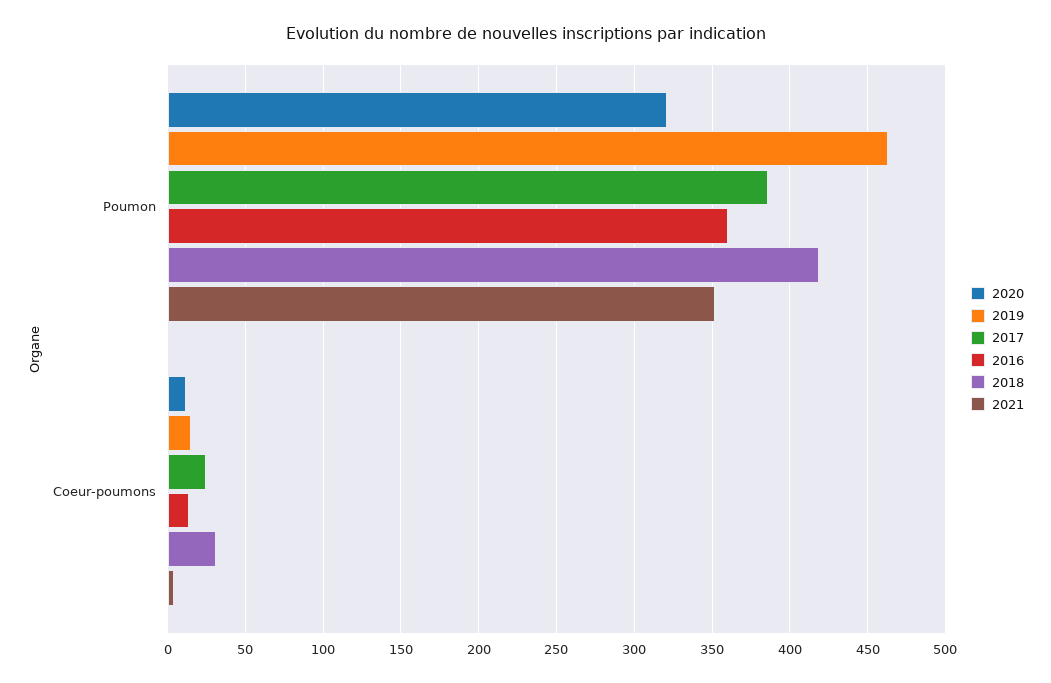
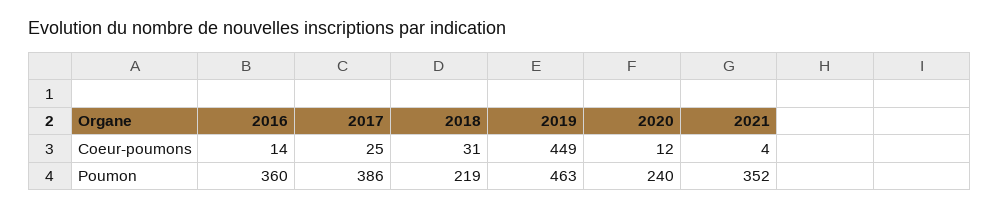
2020, Poumon: 320 -> 240
2018, Poumon: 420 -> 219
2019, Coeur-poumons: 15 -> 449

